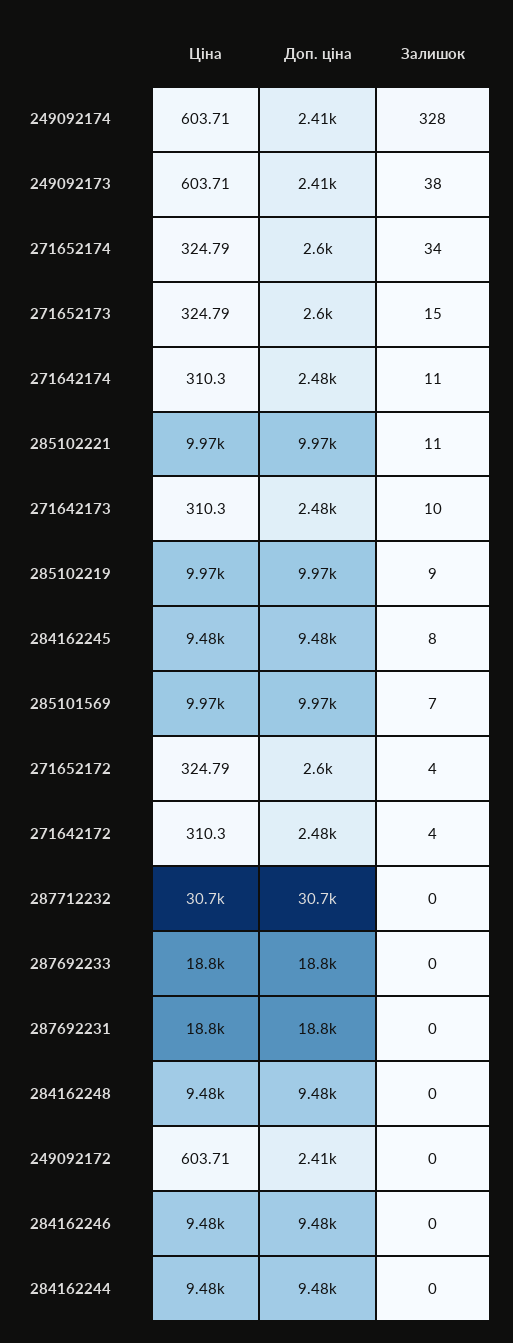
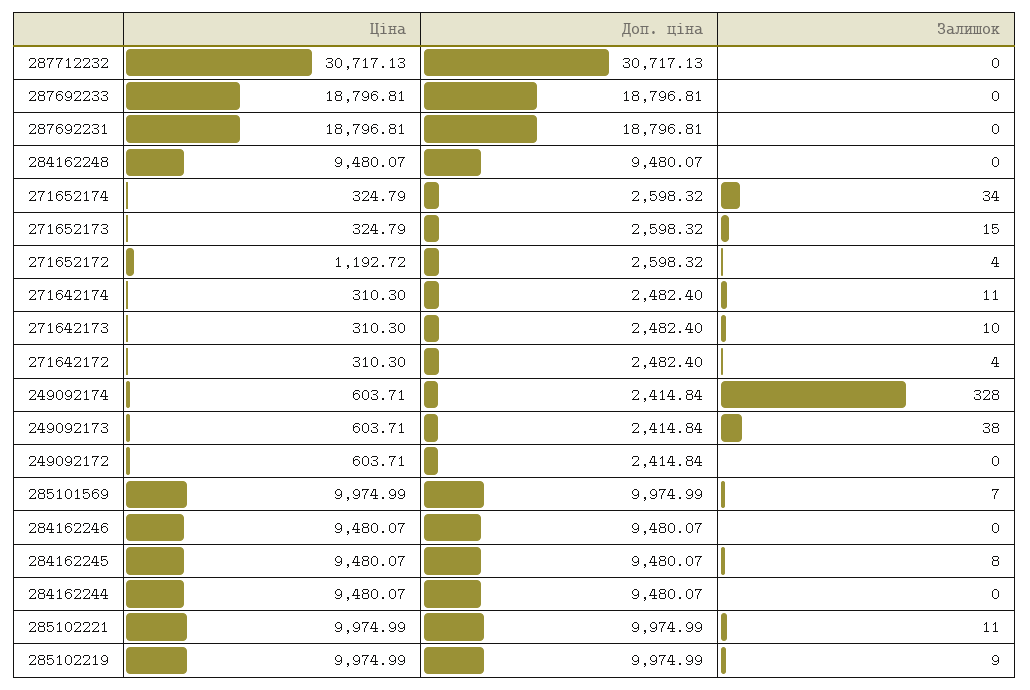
Ціна, 271652172: 324.79 -> 1192.72

